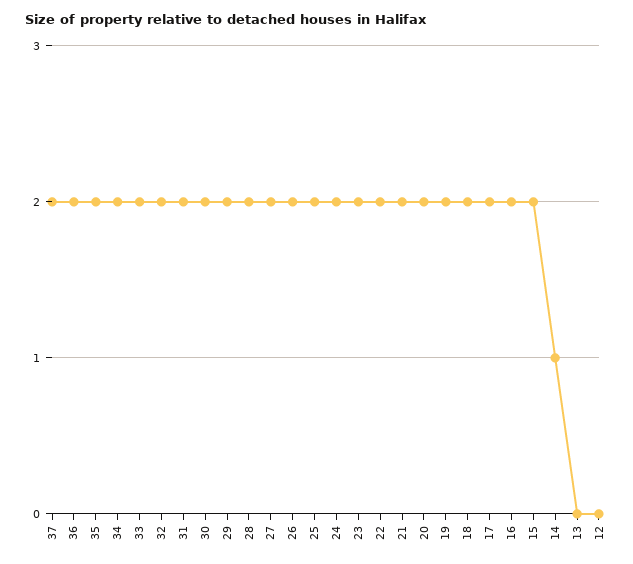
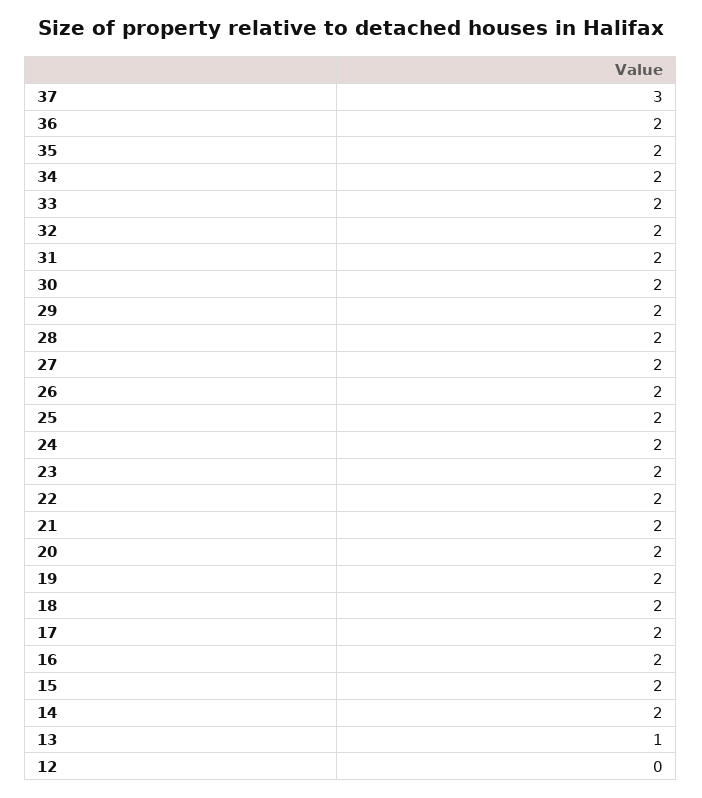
37: 2 -> 3
14: 1 -> 2
13: 0 -> 1

